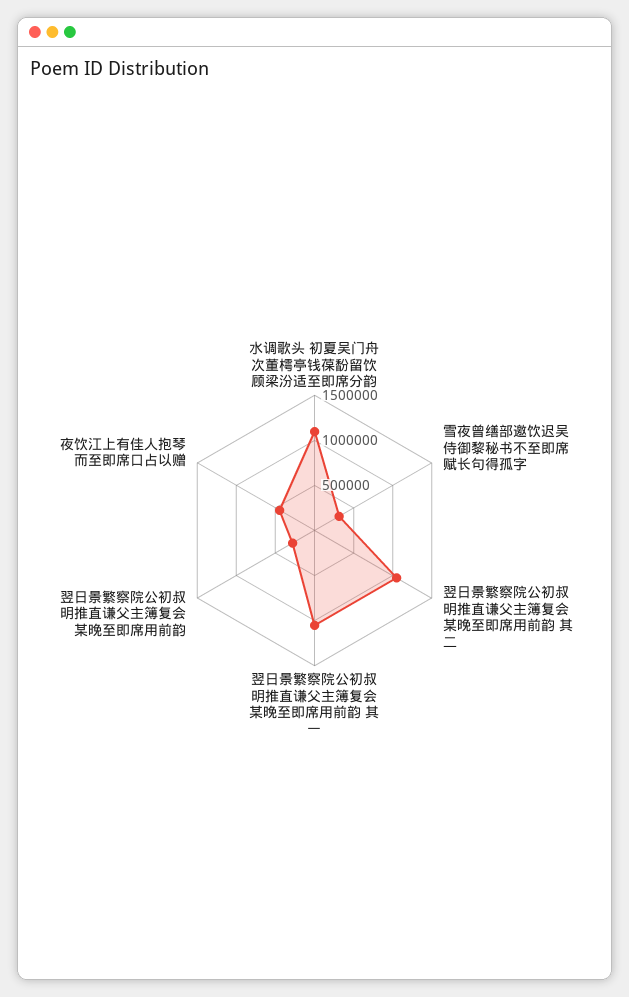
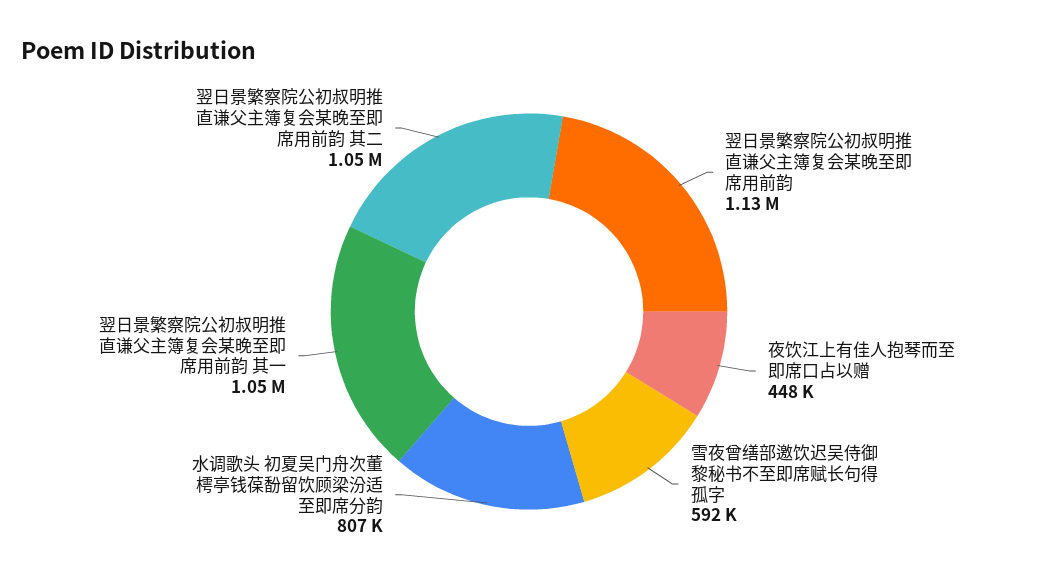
水调歌头 初夏吴门舟次董樗亭钱葆馚留饮顾梁汾适至即席分韵: 1100000 -> 807000
雪夜曾缮部邀饮迟吴侍御黎秘书不至即席赋长句得孤字: 300000 -> 592000
翌日景繁察院公初叔明推直谦父主簿复会某晚至即席用前韵: 300000 -> 1130000

